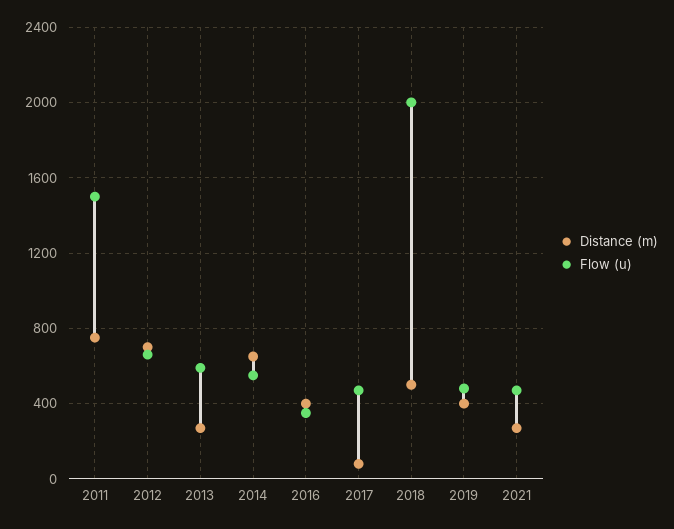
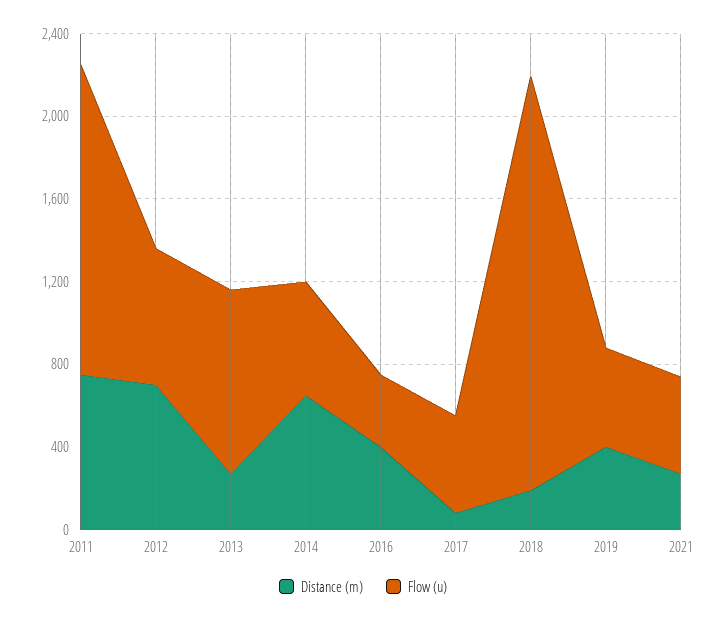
Flow (u), 2013: 600 -> 900
Distance (m), 2018: 500 -> 200

